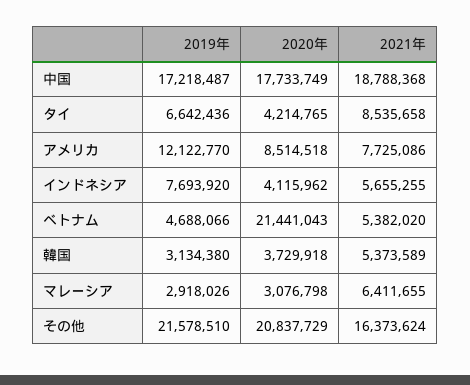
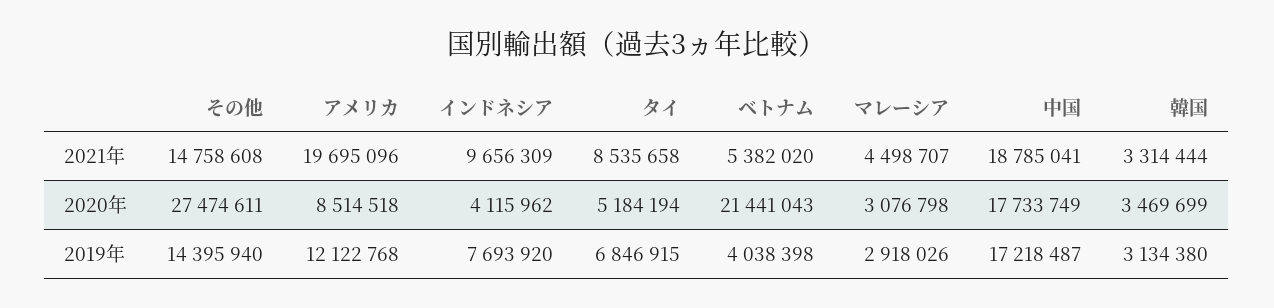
2021年, 中国: 18788368 -> 18785041
2019年, タイ: 6642436 -> 6846915
2020年, タイ: 4214765 -> 5184194
2019年, アメリカ: 12122770 -> 12122768
2021年, アメリカ: 7725086 -> 19695096
2021年, インドネシア: 5655255 -> 9656309
2019年, ベトナム: 4688066 -> 4038398
2020年, 韓国: 3729918 -> 3469699
2021年, 韓国: 5373589 -> 3314444
2021年, マレーシア: 6411655 -> 4498707
2019年, その他: 21578510 -> 14395940
2020年, その他: 20837729 -> 27474611
2021年, その他: 16373624 -> 14758608

